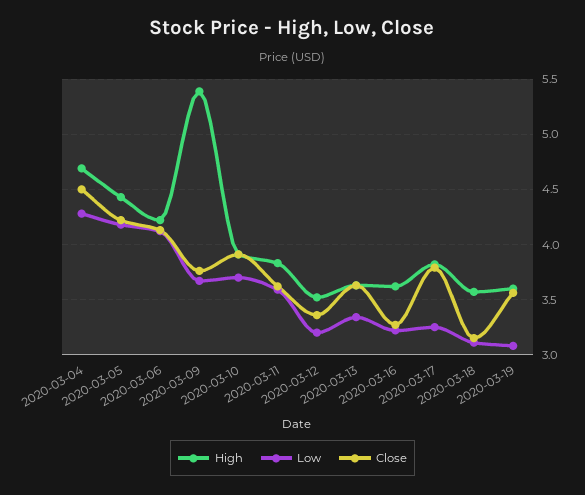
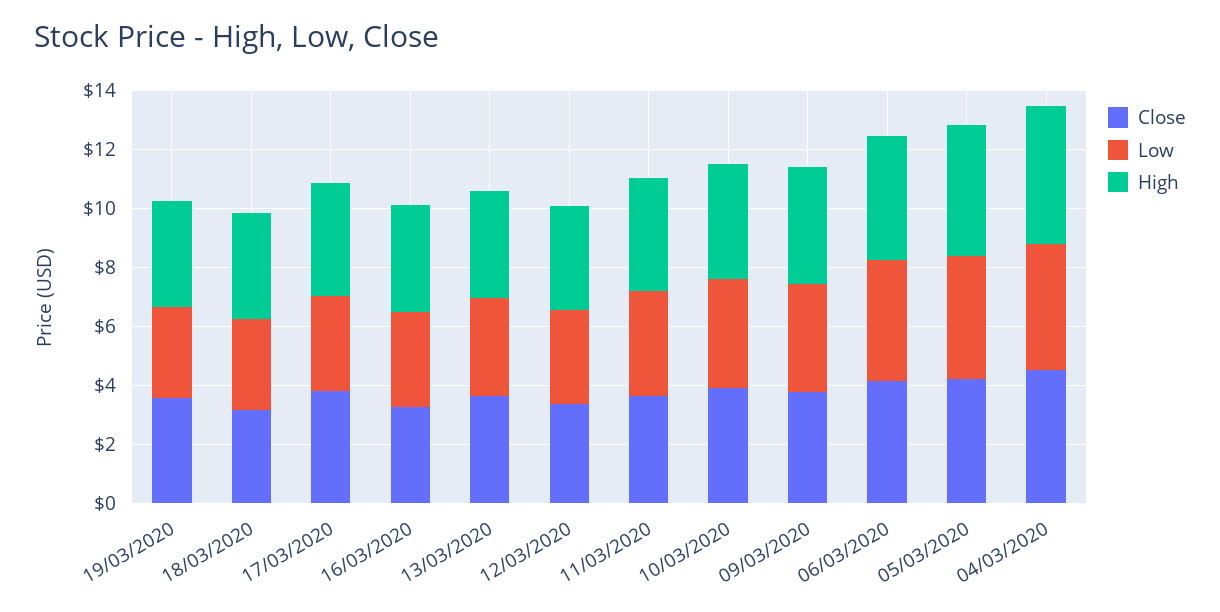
High, 2020-03-09: 5.4 -> 4

